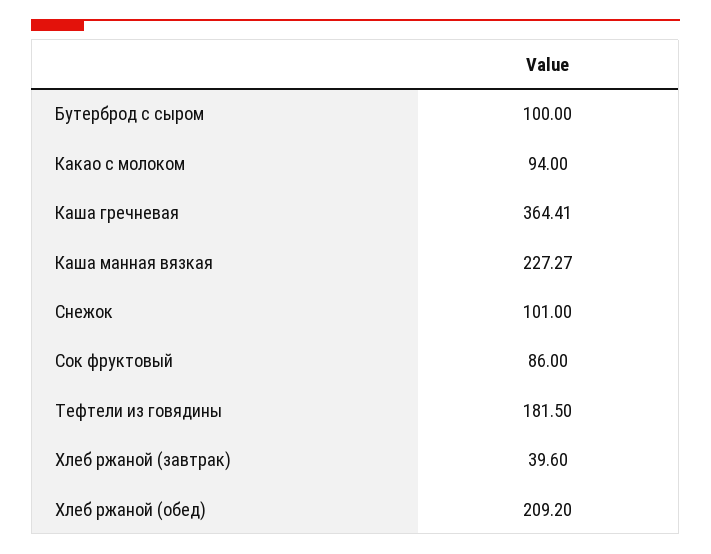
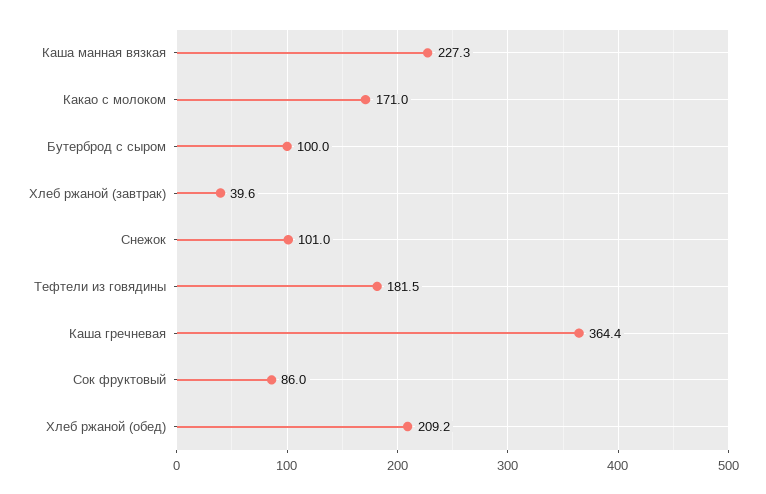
Какао с молоком: 94 -> 171

